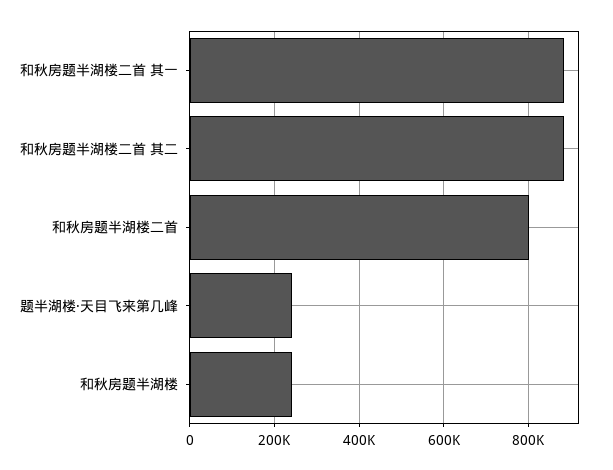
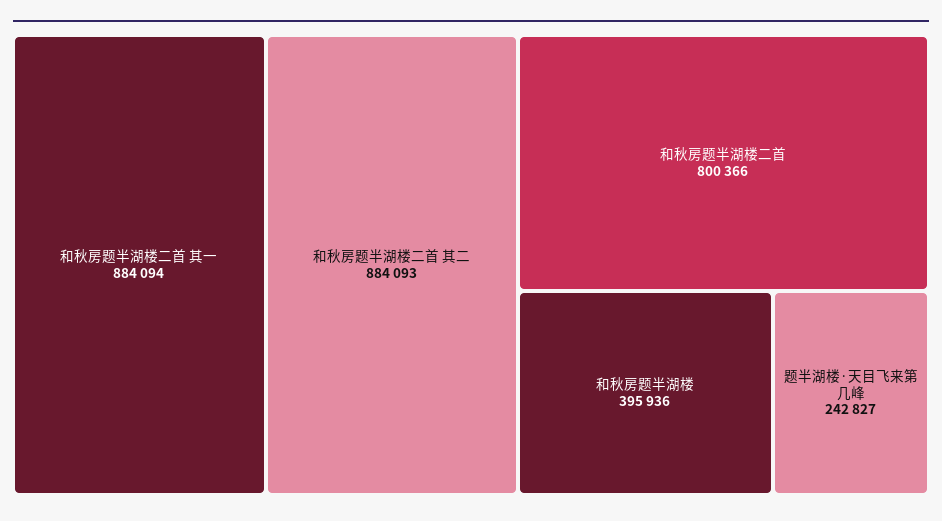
和秋房题半湖楼: 240000 -> 395936

